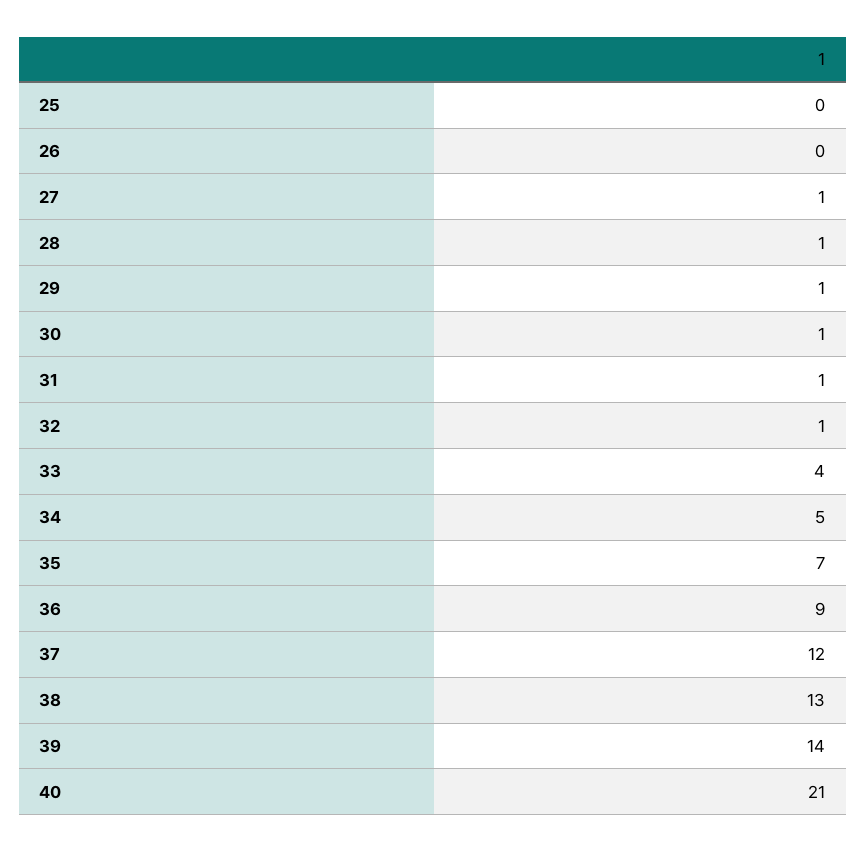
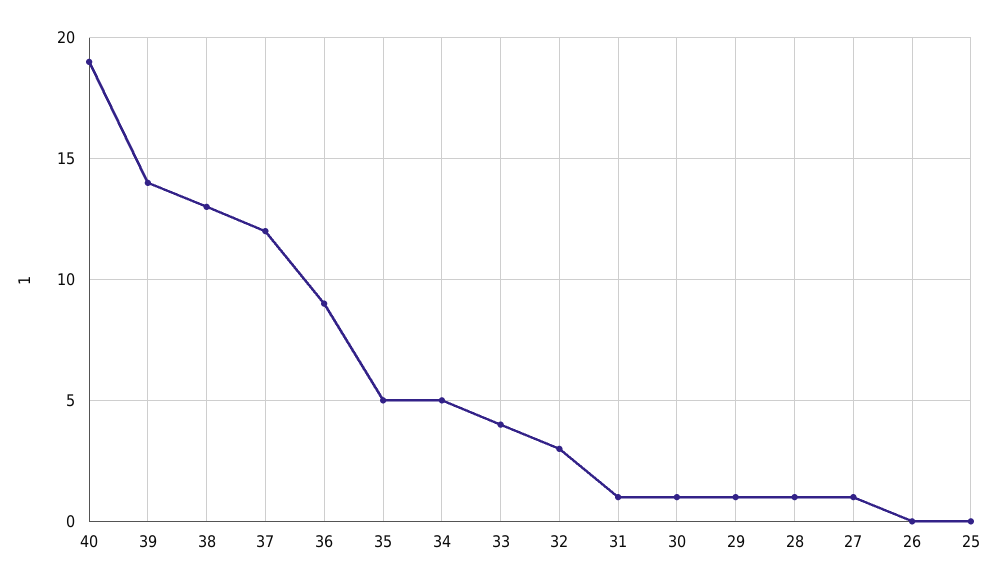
32: 1 -> 3
35: 7 -> 5
40: 21 -> 19

